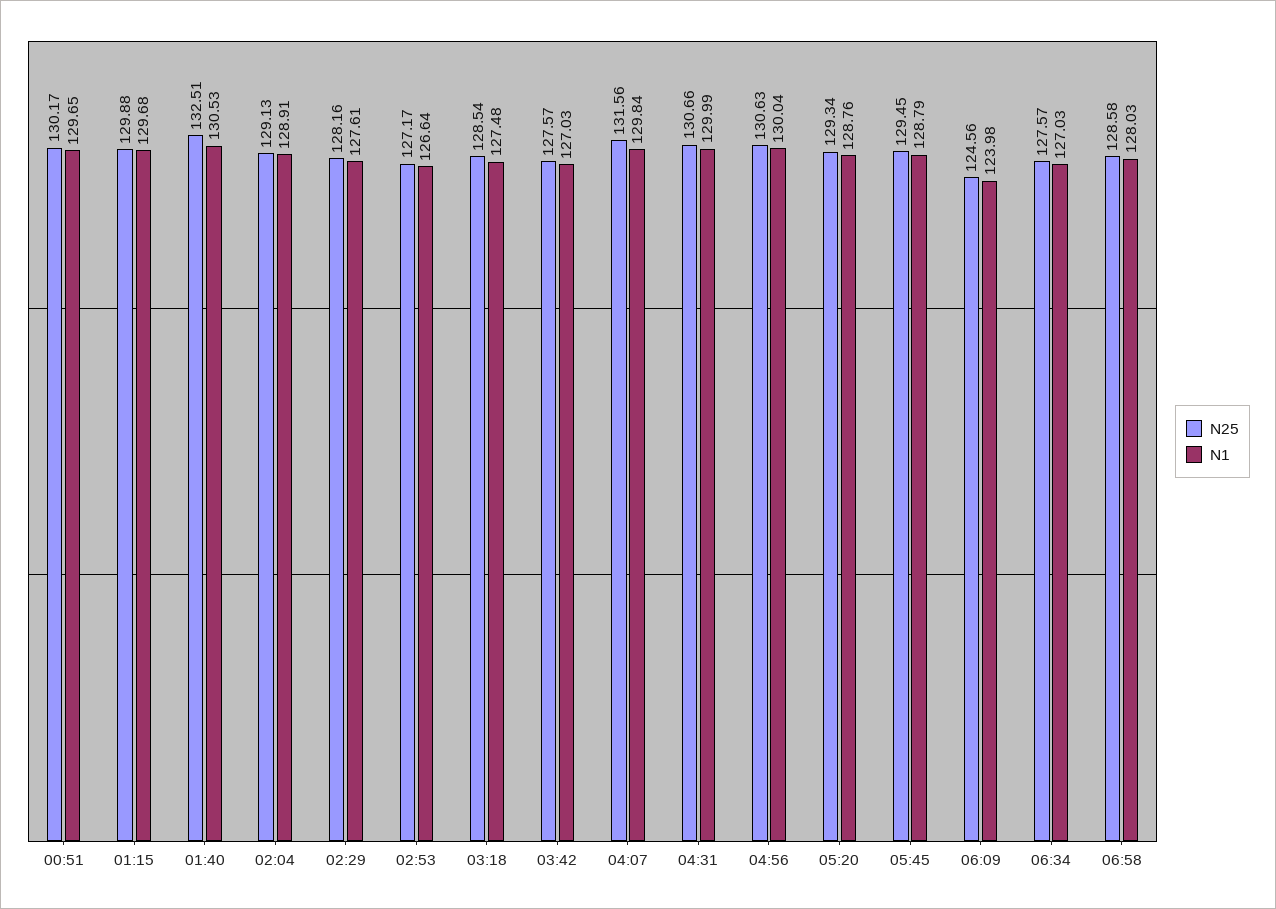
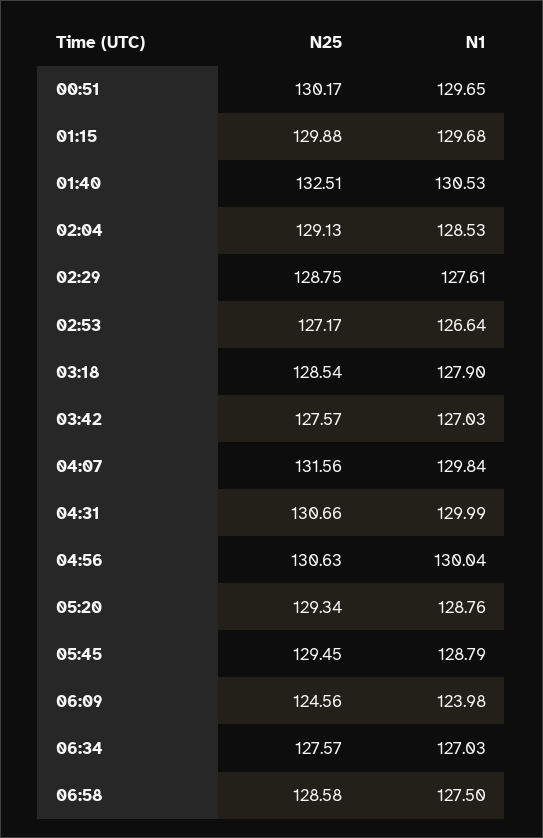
N1, 02:04: 128.91 -> 128.53
N25, 02:29: 128.16 -> 128.75
N1, 03:18: 127.48 -> 127.9
N1, 06:58: 128.03 -> 127.5

